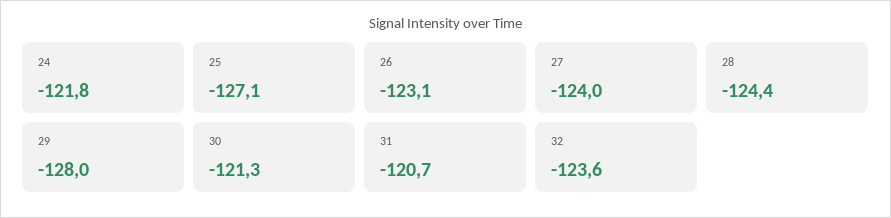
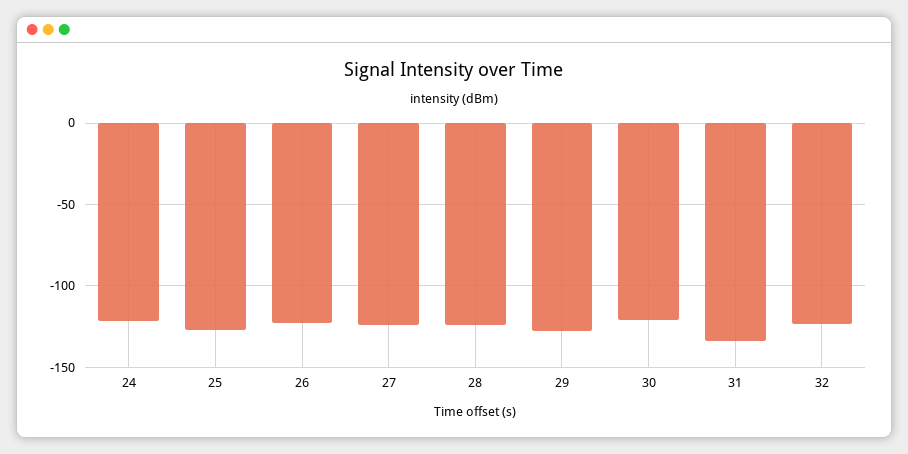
31: -120.7 -> -135

